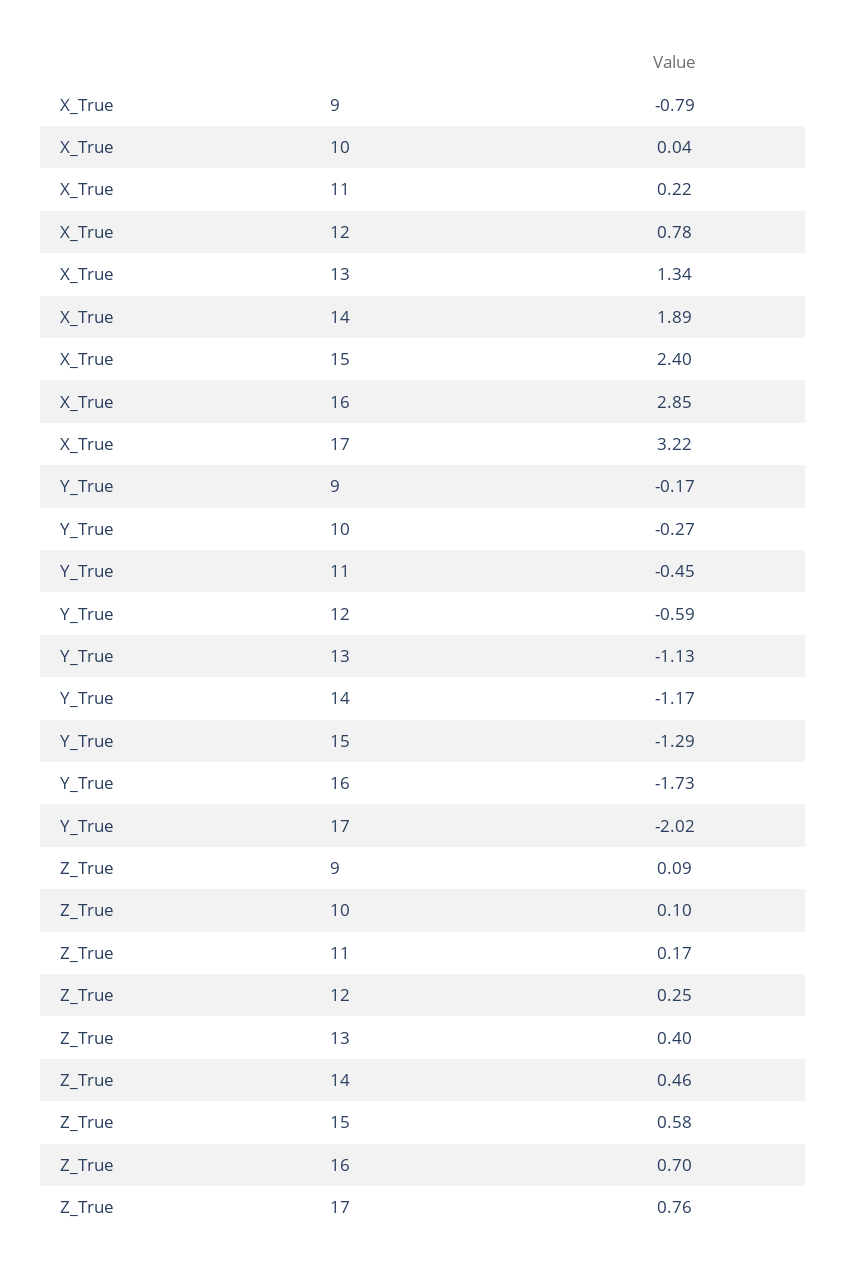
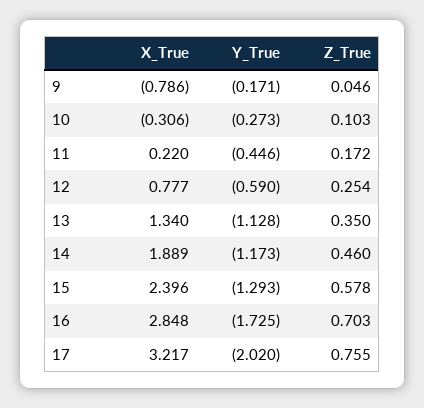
X_True, 10: 0.04 -> -0.306
Z_True, 9: 0.09 -> 0.046
Z_True, 13: 0.4 -> 0.35

